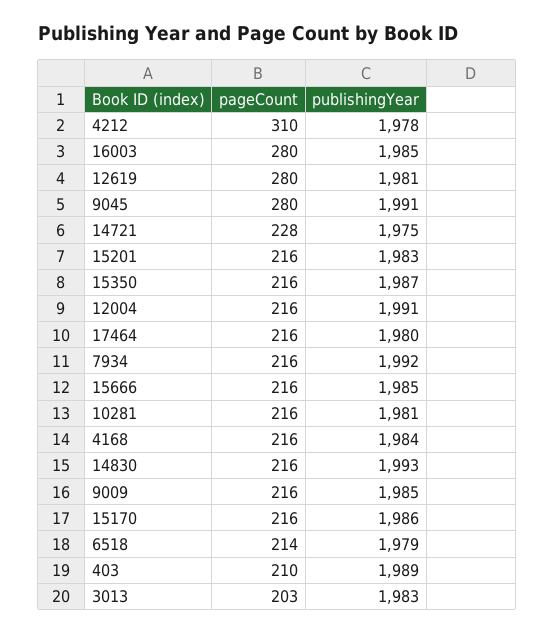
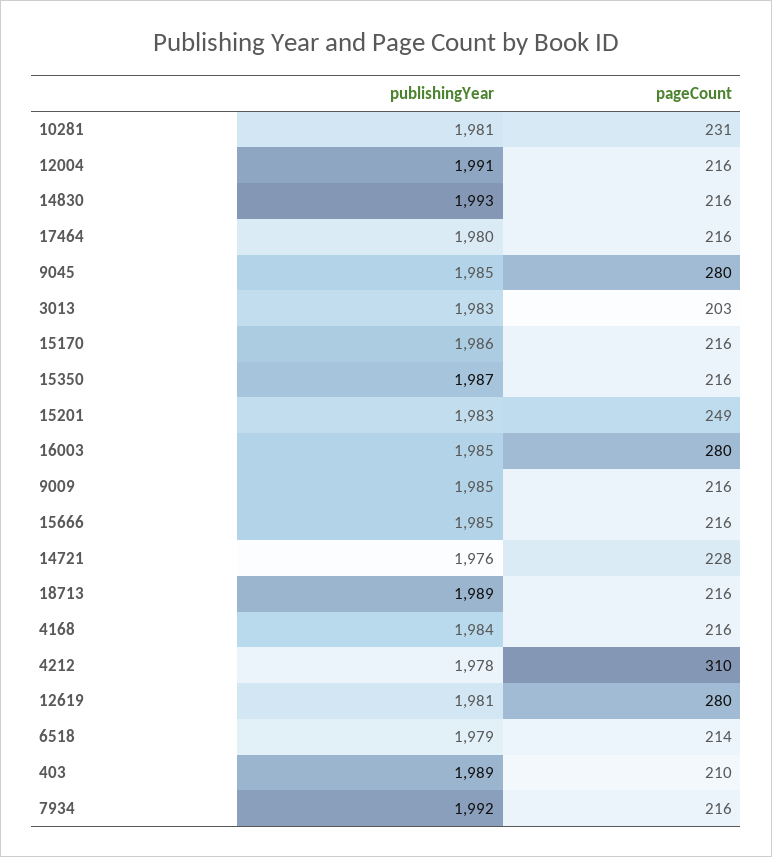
publishingYear, 9045: 1991 -> 1985
publishingYear, 14721: 1975 -> 1976
pageCount, 15201: 216 -> 249
pageCount, 10281: 216 -> 231
publishingYear, 18713: none -> 1989
pageCount, 18713: none -> 216

